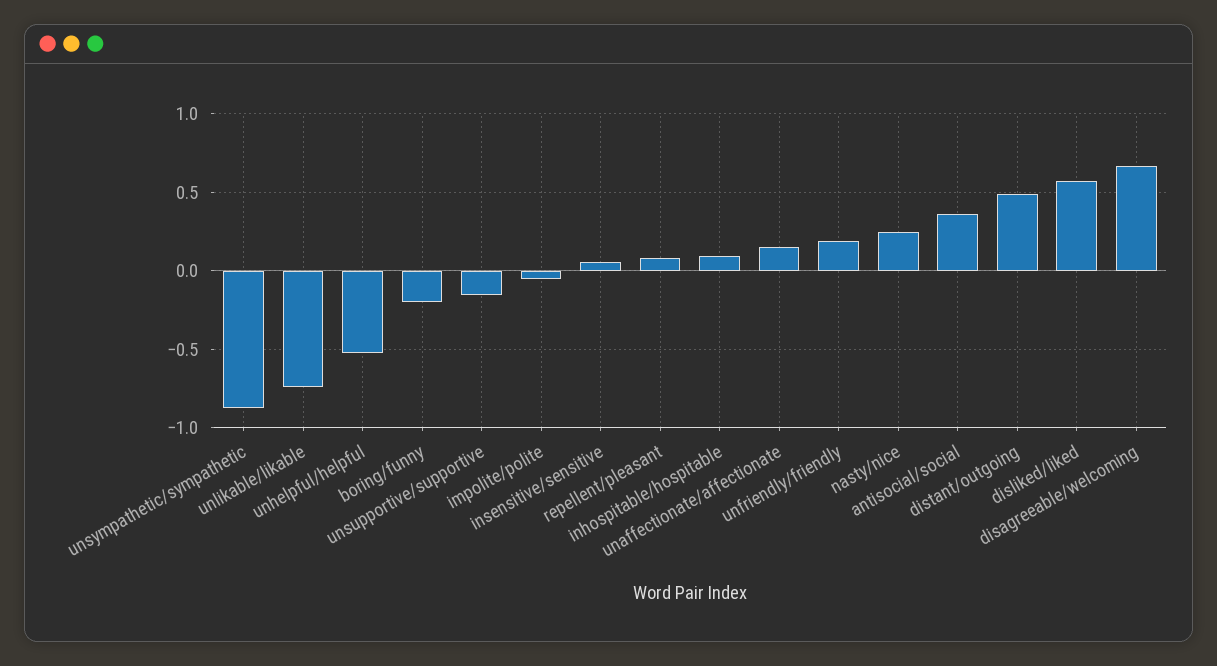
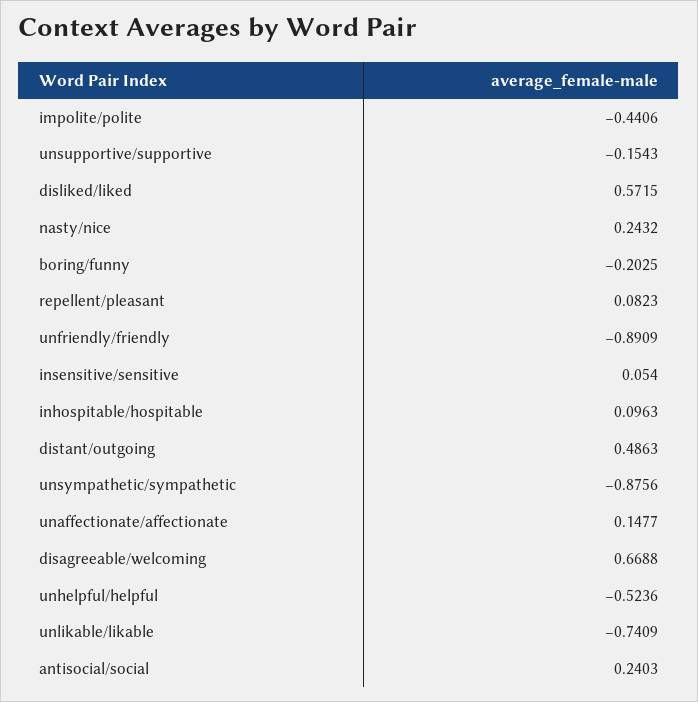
impolite/polite: -0.05 -> -0.4406
unfriendly/friendly: 0.2 -> -0.8909
antisocial/social: 0.35 -> 0.2403

